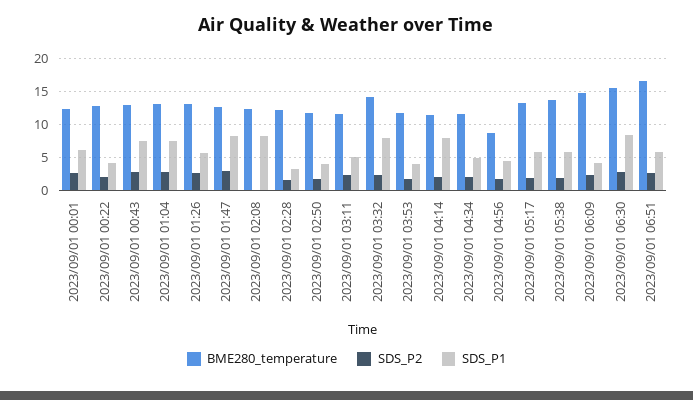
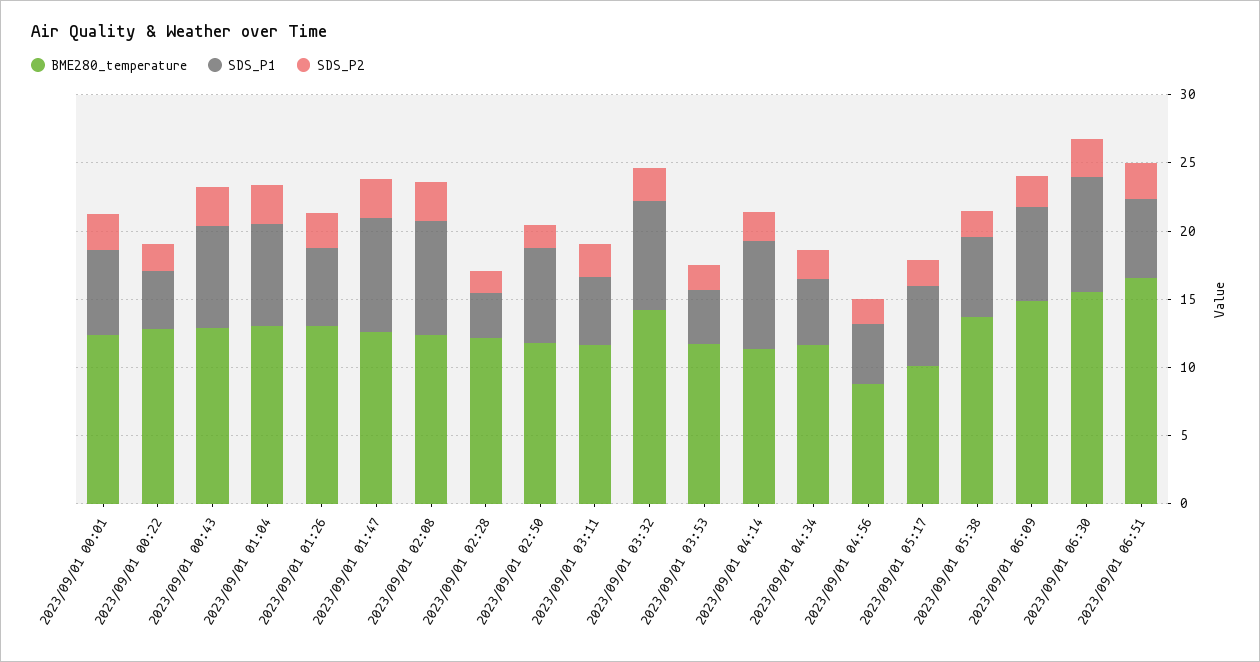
SDS_P2, 2023/09/01 02:08: 0 -> 3
SDS_P1, 2023/09/01 02:50: 4 -> 7
BME280_temperature, 2023/09/01 05:17: 13 -> 10
SDS_P1, 2023/09/01 06:09: 4 -> 7

